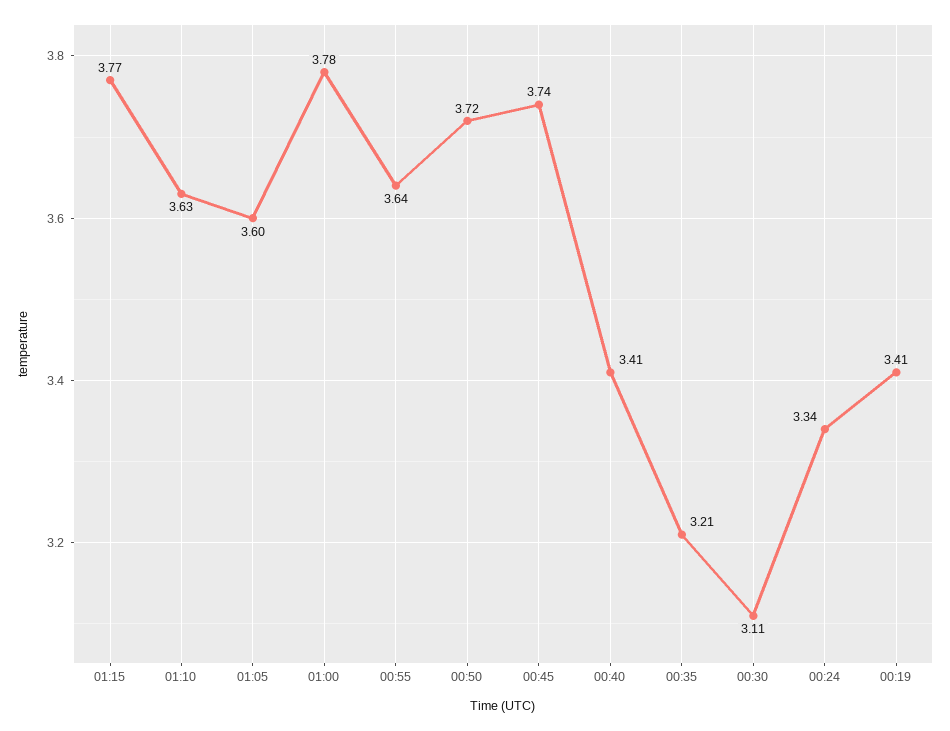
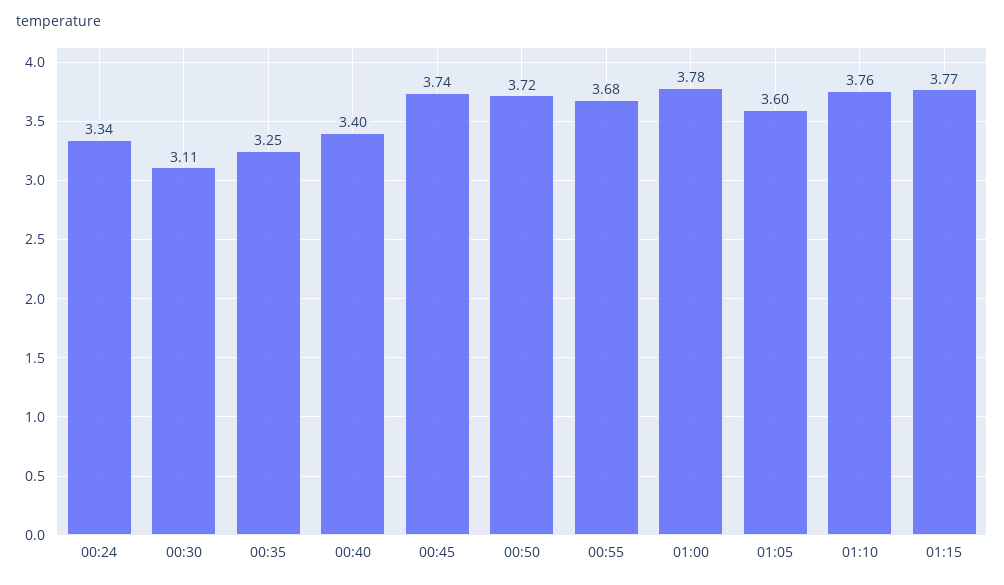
01:10: 3.63 -> 3.76
00:55: 3.64 -> 3.68
00:40: 3.41 -> 3.4
00:35: 3.21 -> 3.25
00:19: 3.41 -> none

